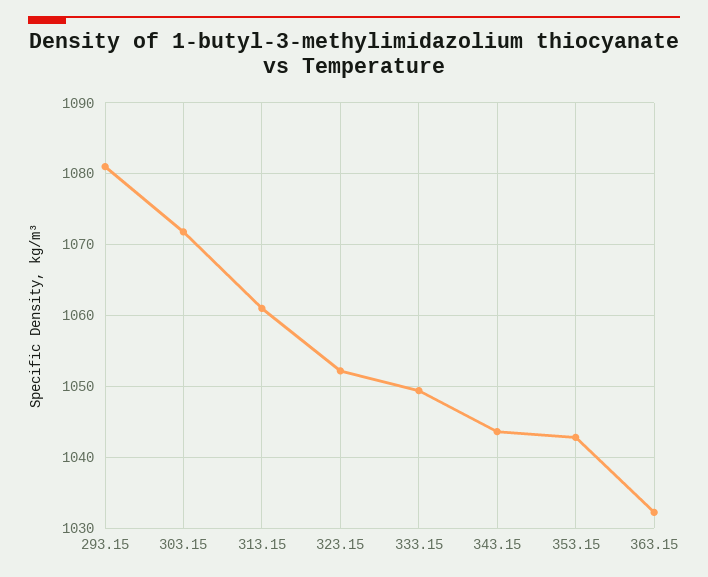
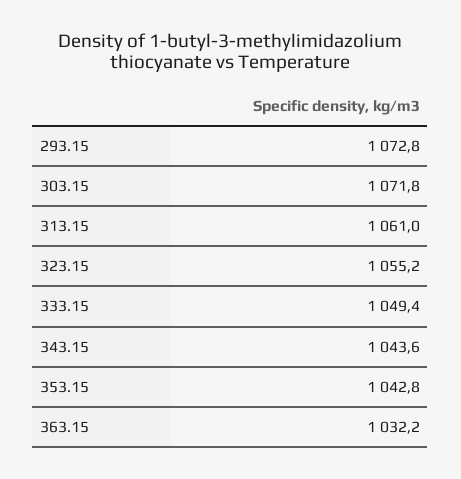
293.15: 1081 -> 1072.8
323.15: 1052 -> 1055.2

